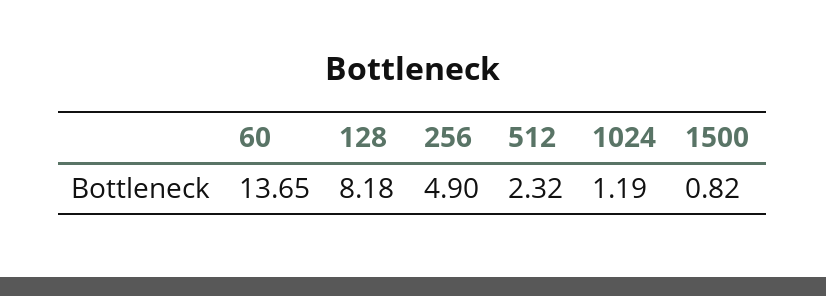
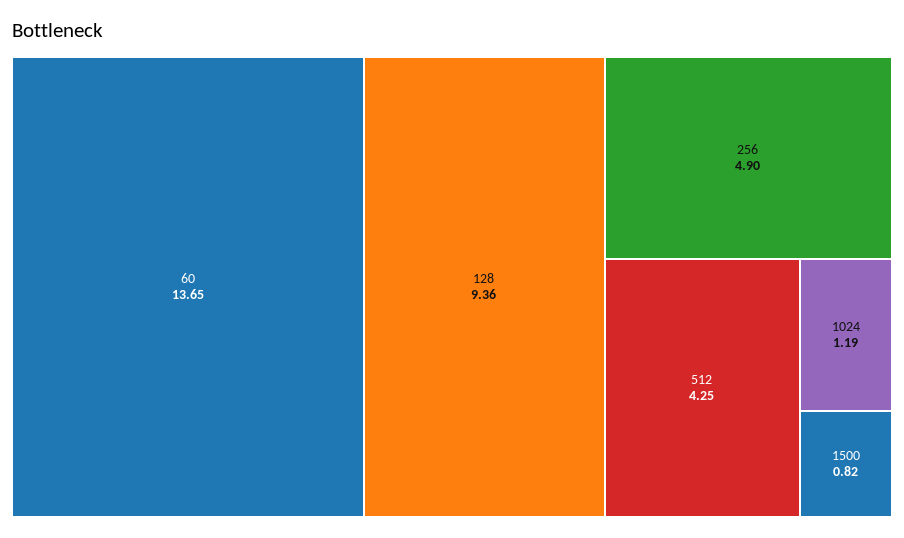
128: 8.18 -> 9.36
512: 2.32 -> 4.25

